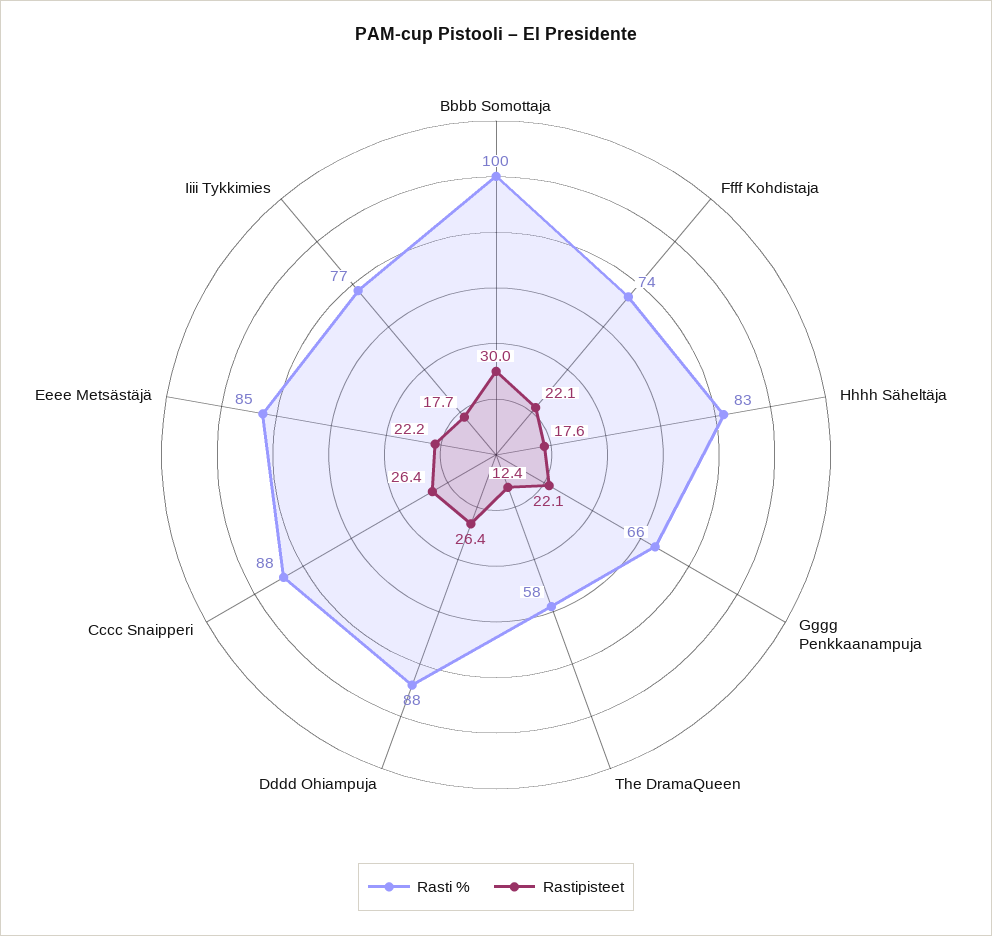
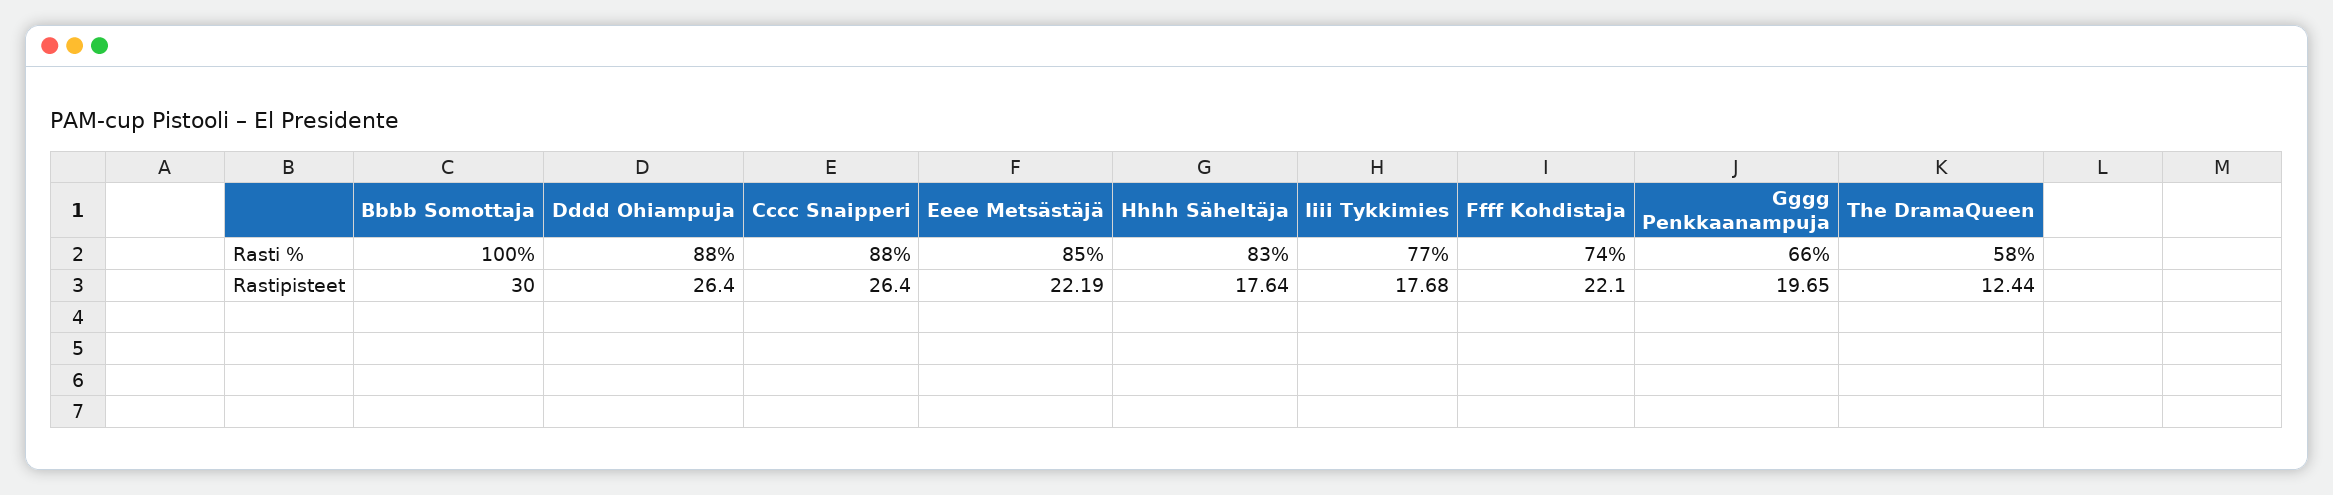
Rastipisteet, Gggg Penkkaanampuja: 22.1 -> 19.65

